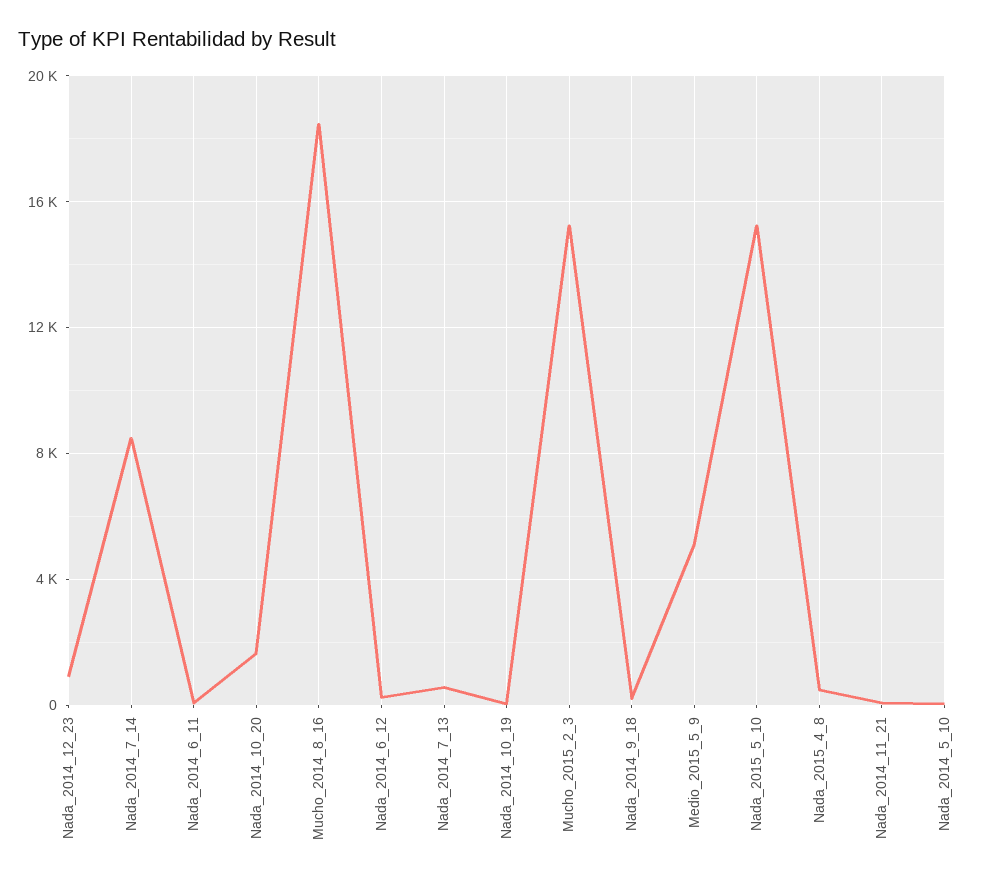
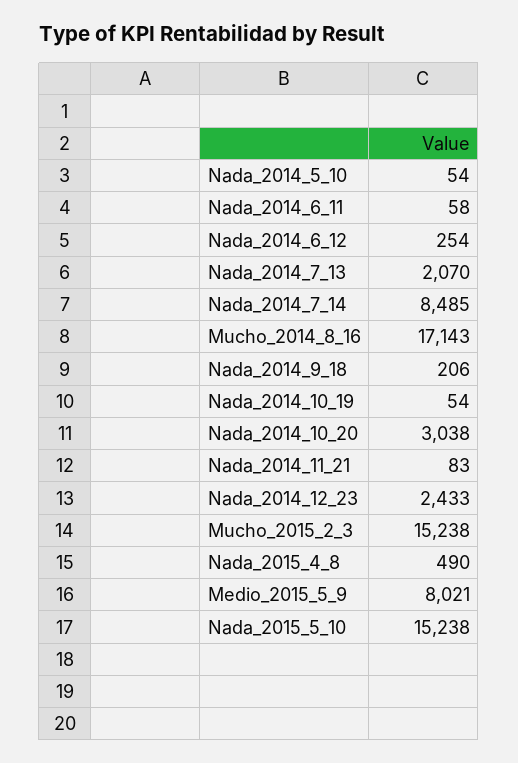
Nada_2014_12_23: 1000 -> 2433
Nada_2014_10_20: 1500 -> 3038
Mucho_2014_8_16: 18500 -> 17143
Nada_2014_7_13: 500 -> 2070
Medio_2015_5_9: 5000 -> 8021

